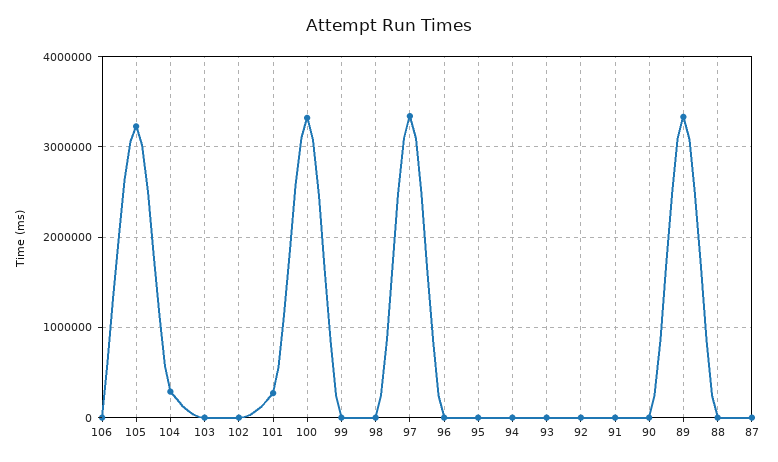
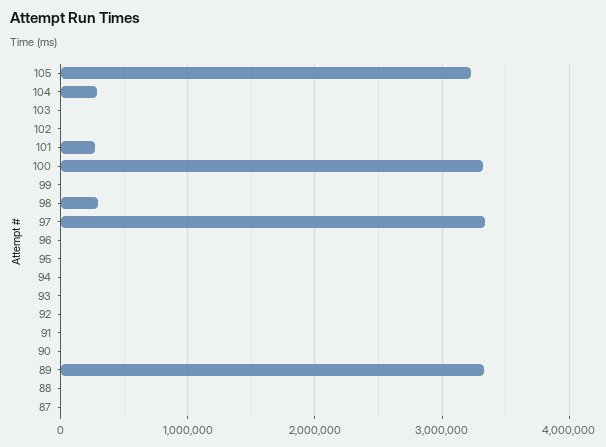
106: 0 -> none
98: 0 -> 300000

